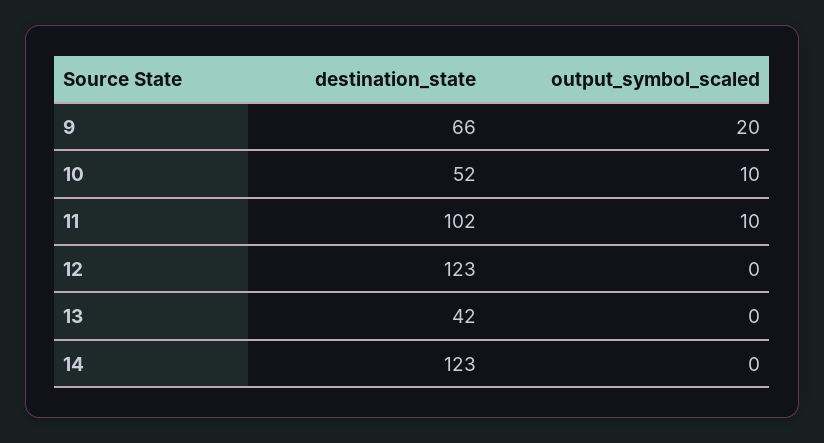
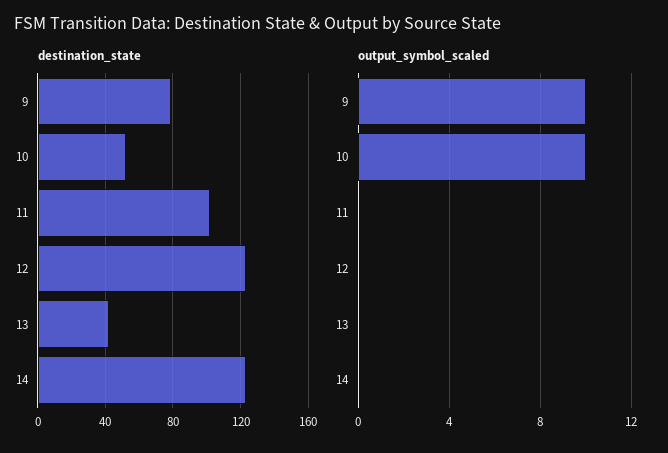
destination_state, 9: 66 -> 80
output_symbol_scaled, 9: 20 -> 10
output_symbol_scaled, 11: 10 -> 0

